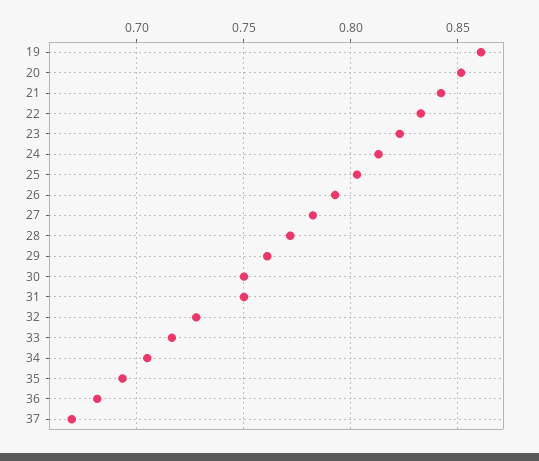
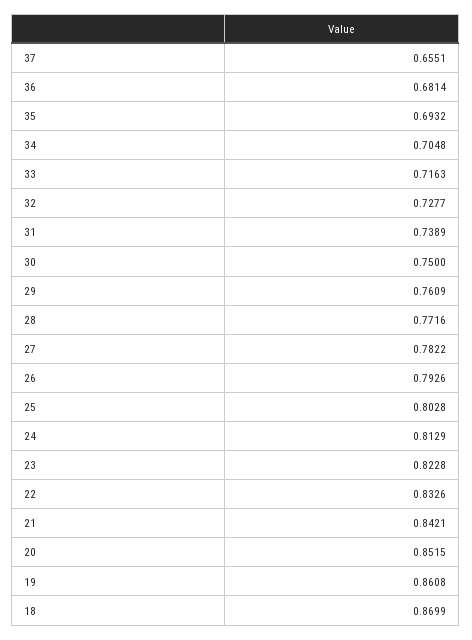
31: 0.75 -> 0.7389
37: 0.67 -> 0.6551
18: none -> 0.8699

